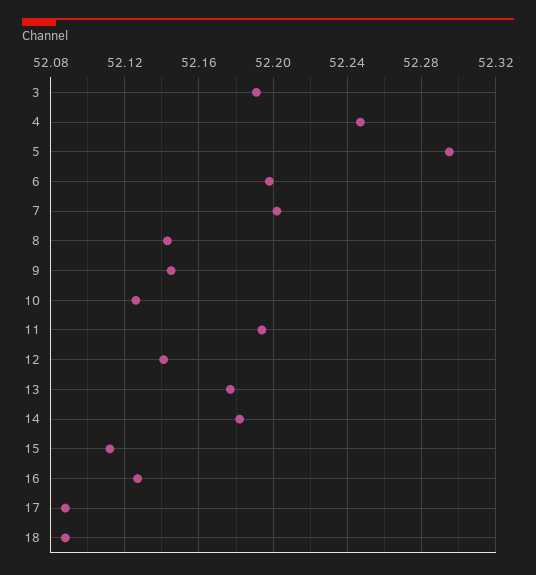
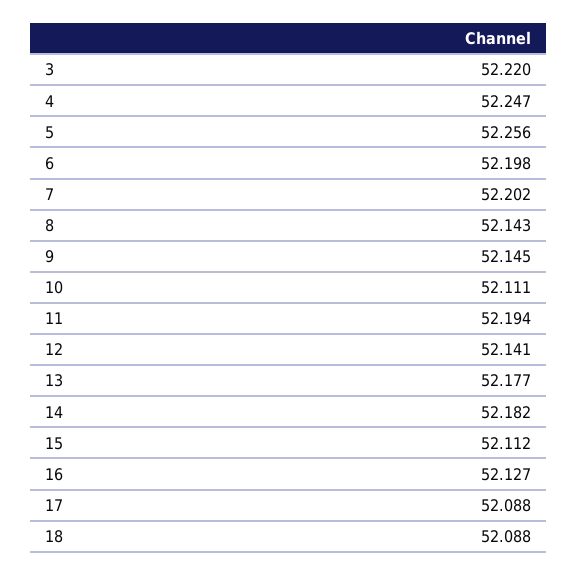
3: 52.19 -> 52.22
5: 52.295 -> 52.256
10: 52.125 -> 52.111

